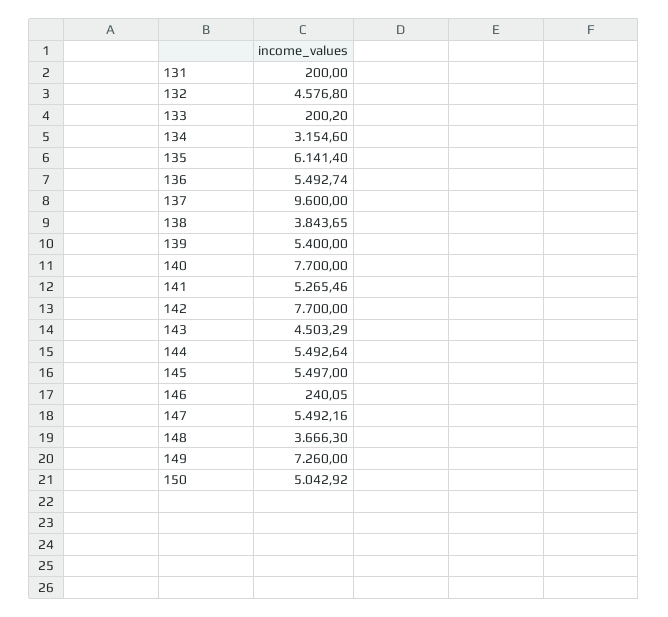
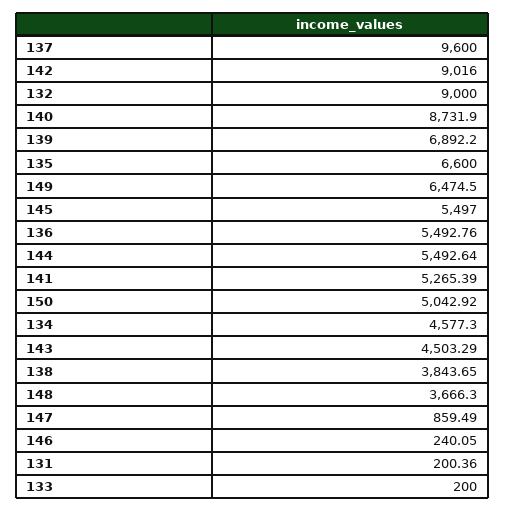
131: 200 -> 200.36
132: 4576.8 -> 9000
133: 200.2 -> 200
134: 3154.6 -> 4577.3
135: 6141.4 -> 6600
136: 5492.74 -> 5492.76
139: 5400 -> 6892.2
140: 7700 -> 8731.9
141: 5265.46 -> 5265.39
142: 7700 -> 9016
147: 5492.16 -> 859.49
149: 7260 -> 6474.5

